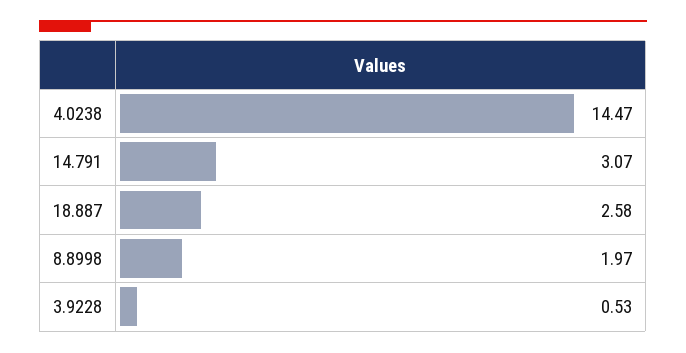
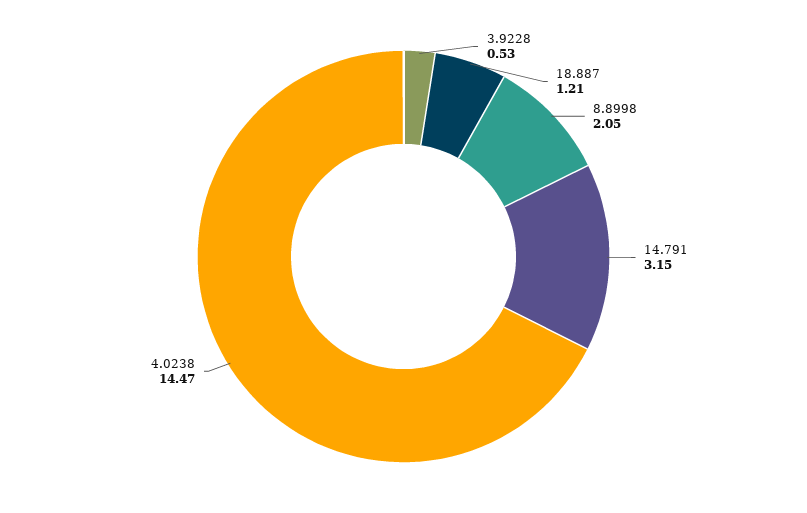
14.791: 3.07 -> 3.15
18.887: 2.58 -> 1.21
8.8998: 1.97 -> 2.05

